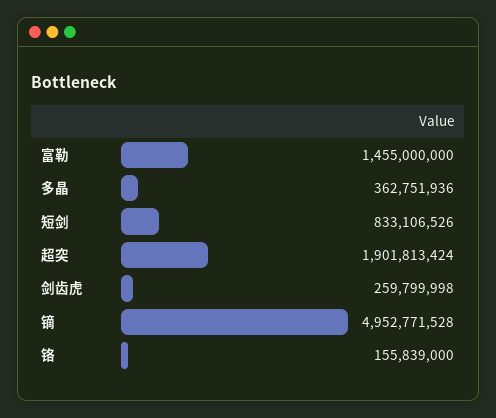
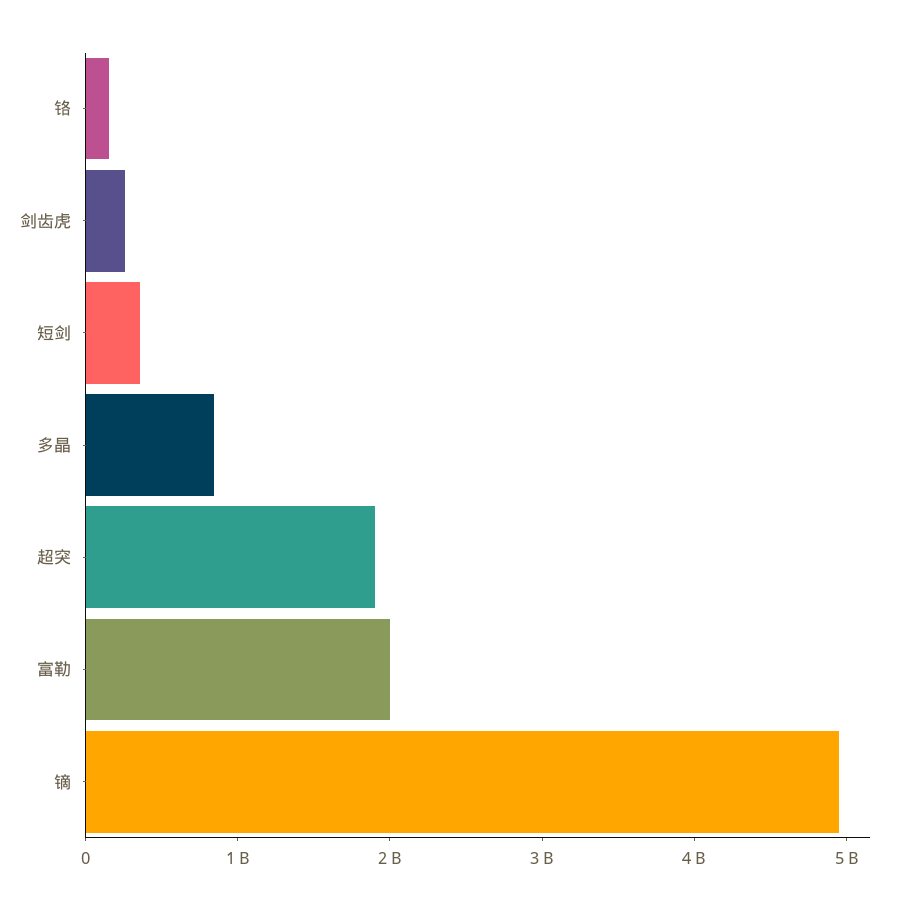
富勒: 1455000000 -> 2000000000
多晶: 362751936 -> 800000000
短剑: 833106526 -> 400000000

